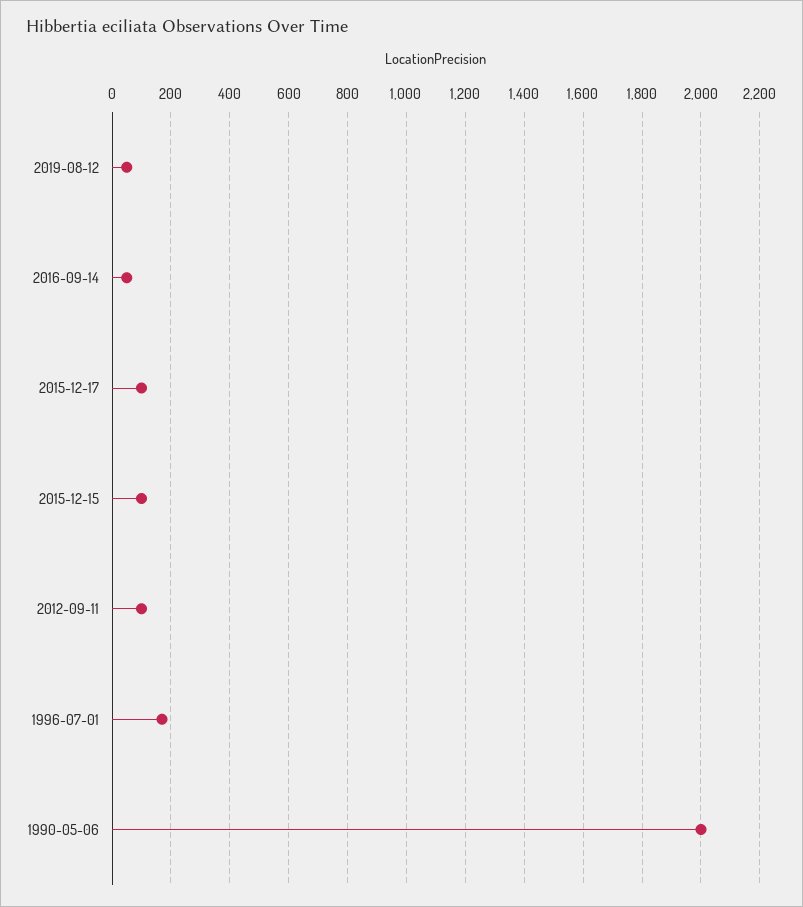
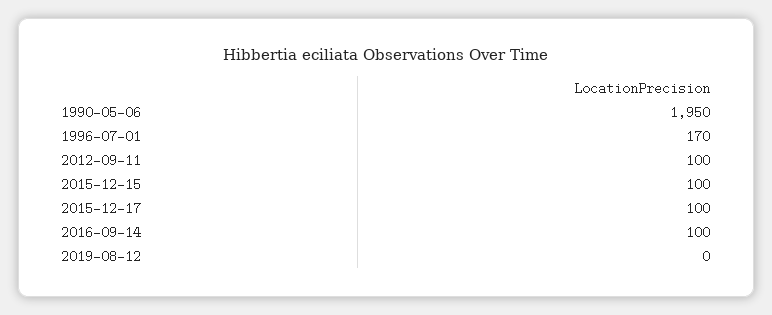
2019-08-12: 50 -> 0
2016-09-14: 50 -> 100
1990-05-06: 2000 -> 1950

